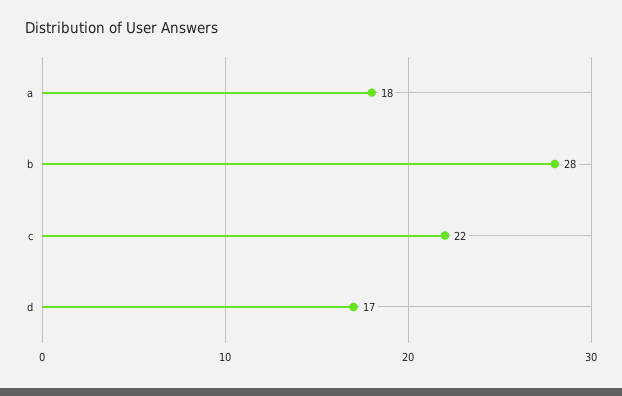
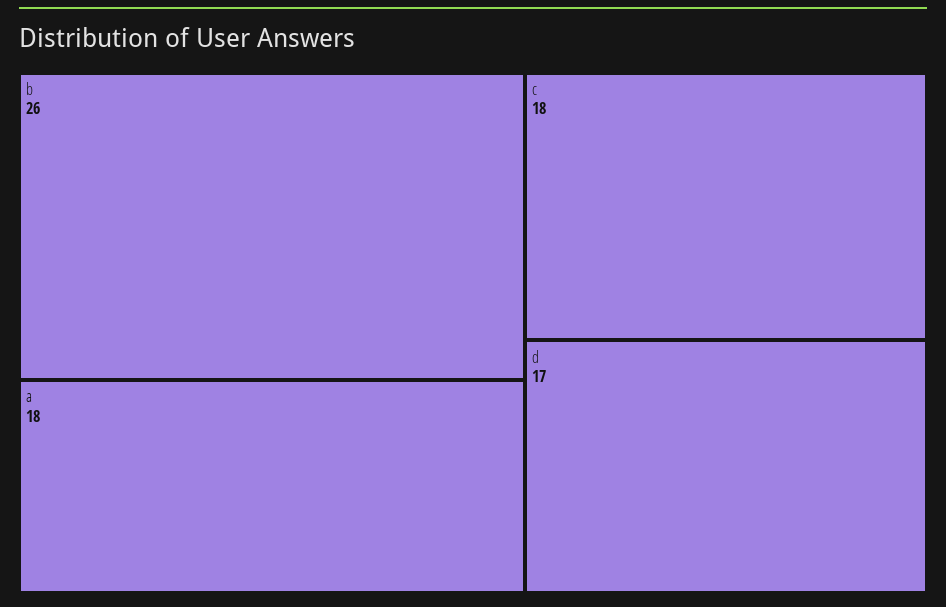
b: 28 -> 26
c: 22 -> 18

